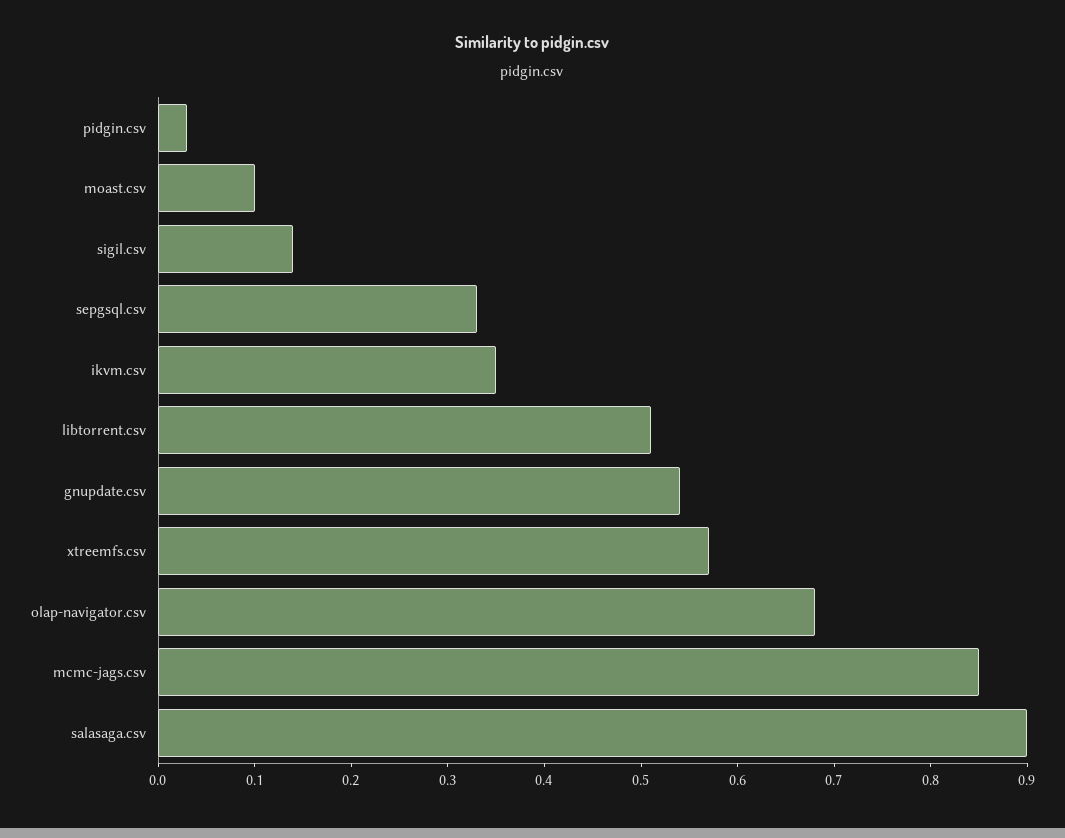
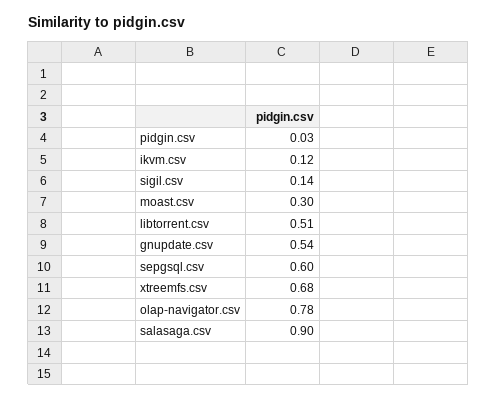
moast.csv: 0.1 -> 0.3
sepgsql.csv: 0.33 -> 0.6
ikvm.csv: 0.35 -> 0.12
xtreemfs.csv: 0.57 -> 0.68
olap-navigator.csv: 0.68 -> 0.78
mcmc-jags.csv: 0.85 -> none

